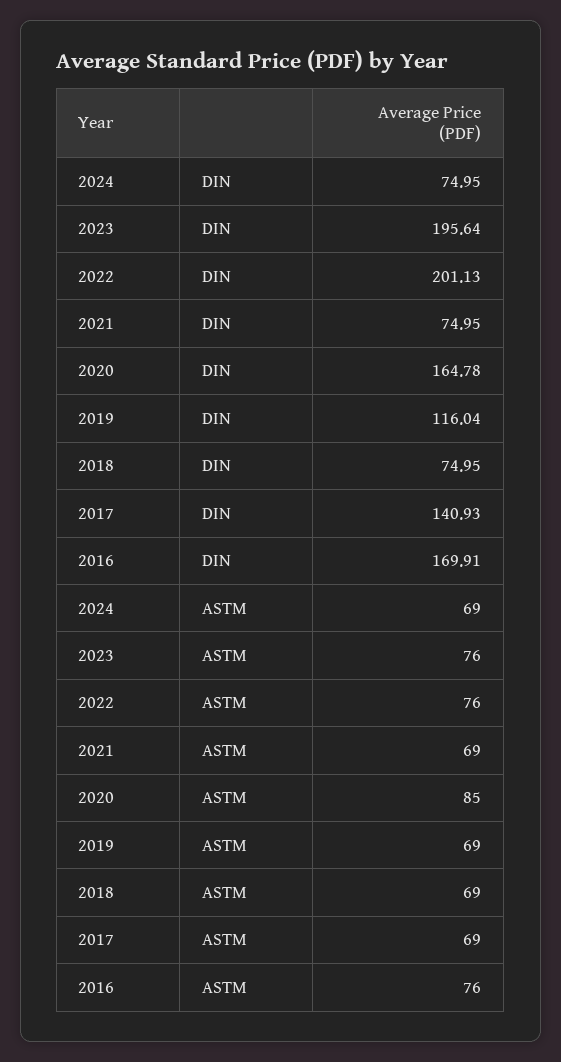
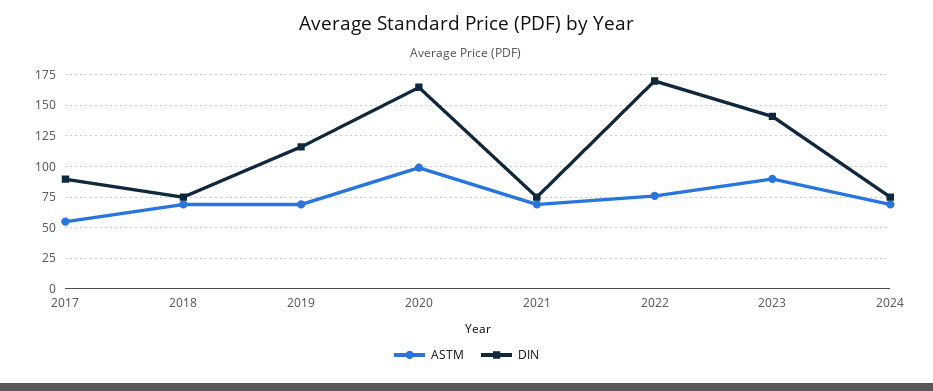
DIN, 2023: 195.64 -> 140
DIN, 2022: 201.13 -> 170
DIN, 2017: 140.93 -> 90
DIN, 2016: 169.91 -> none
ASTM, 2023: 76 -> 90
ASTM, 2020: 85 -> 100
ASTM, 2017: 69 -> 55
ASTM, 2016: 76 -> none

